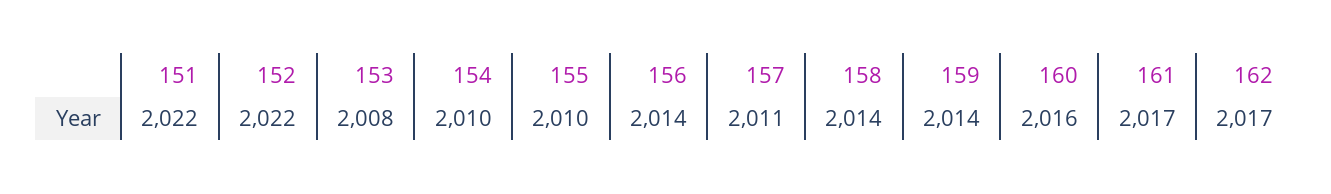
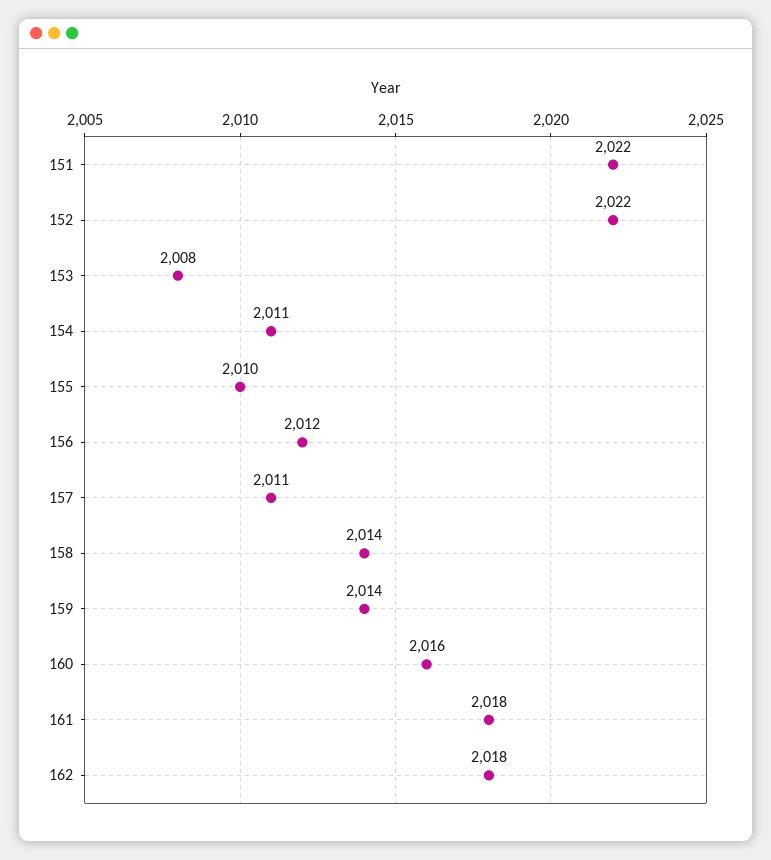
154: 2010 -> 2011
156: 2014 -> 2012
161: 2017 -> 2018
162: 2017 -> 2018

